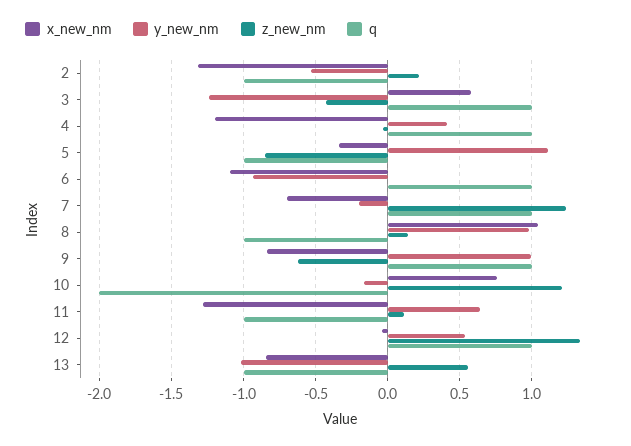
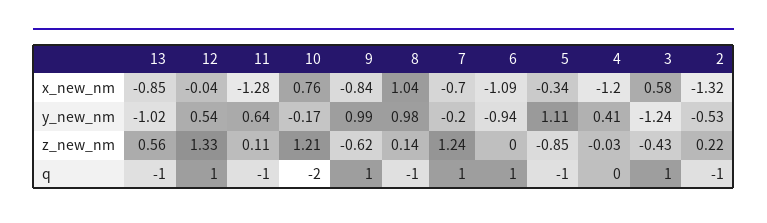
q, 4: 1 -> 0

